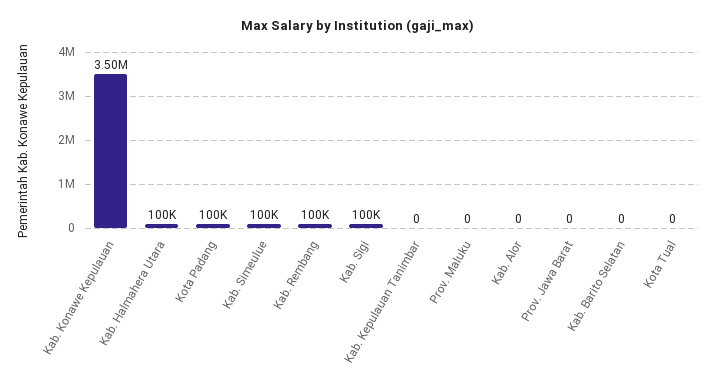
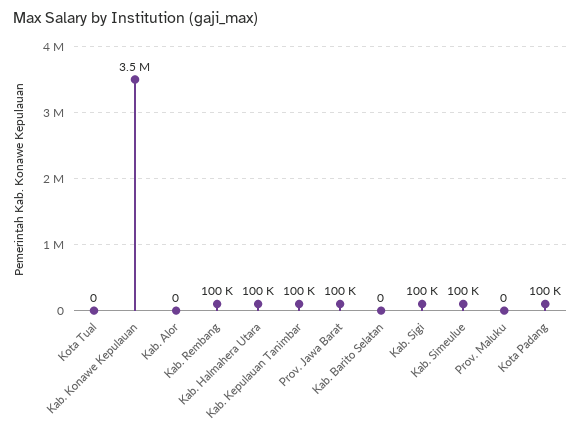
Kab. Kepulauan Tanimbar: 0 -> 100000
Prov. Jawa Barat: 0 -> 100000

